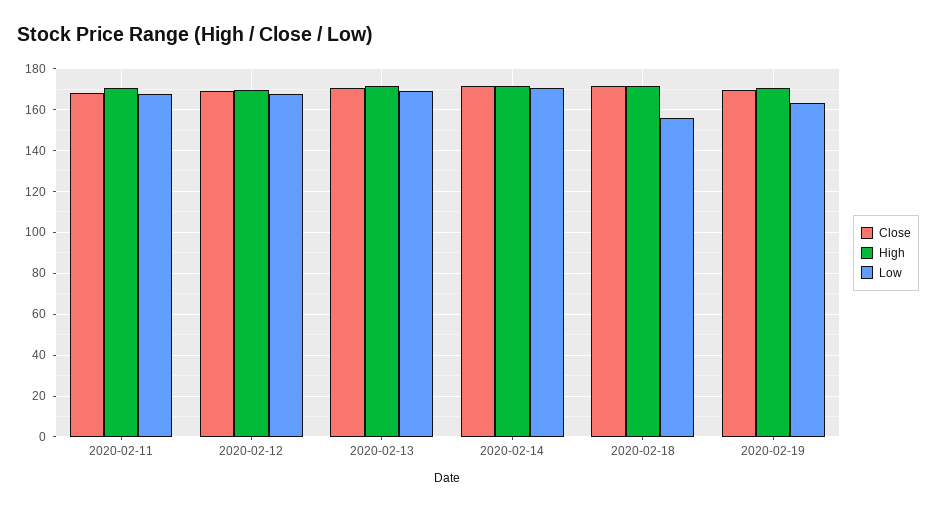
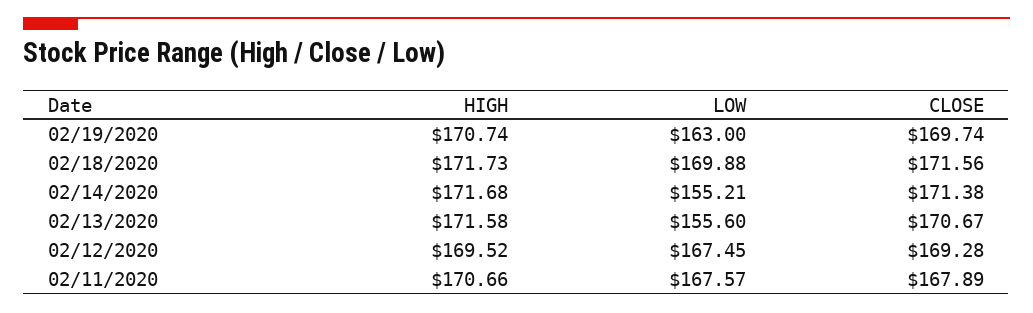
Low, 2020-02-13: 170 -> 155.6
Low, 2020-02-14: 170 -> 155.21
Low, 2020-02-18: 155 -> 169.88

